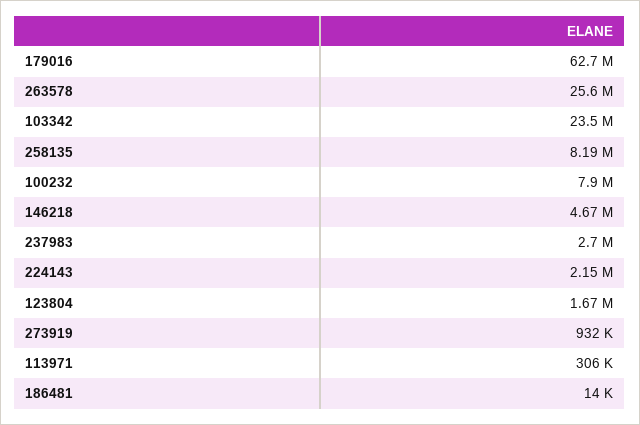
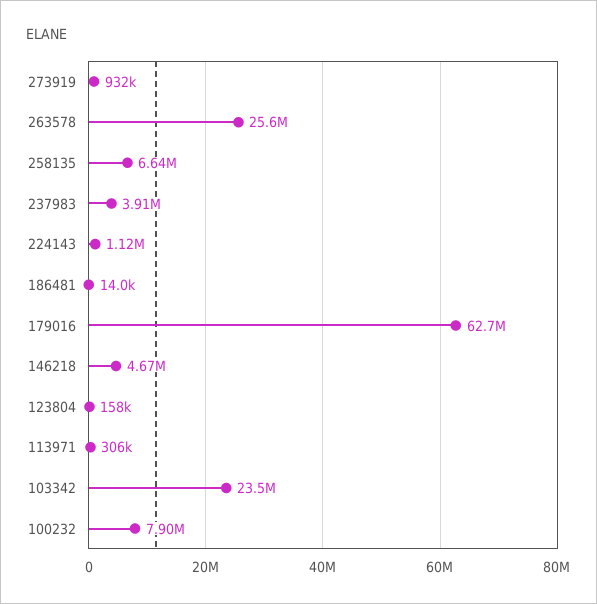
258135: 8190000 -> 6640000
237983: 2700000 -> 3910000
224143: 2150000 -> 1120000
123804: 1670000 -> 158000

